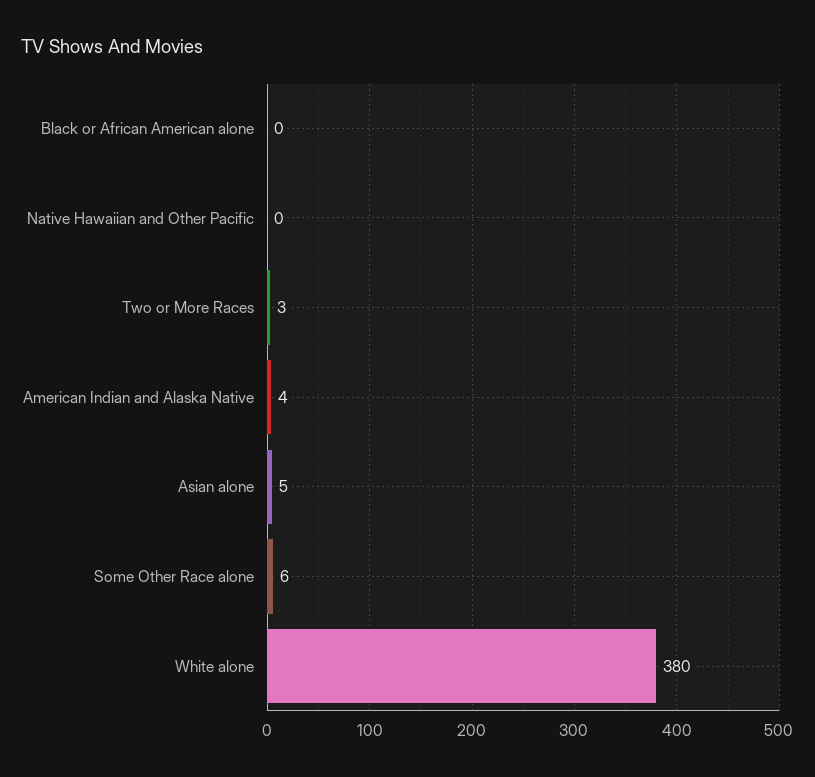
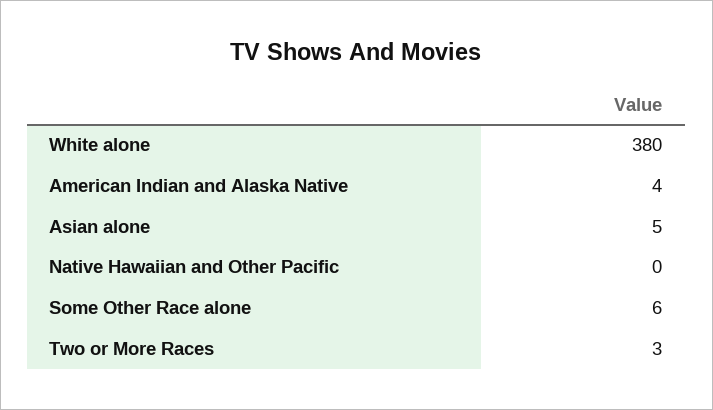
Black or African American alone: 0 -> none

